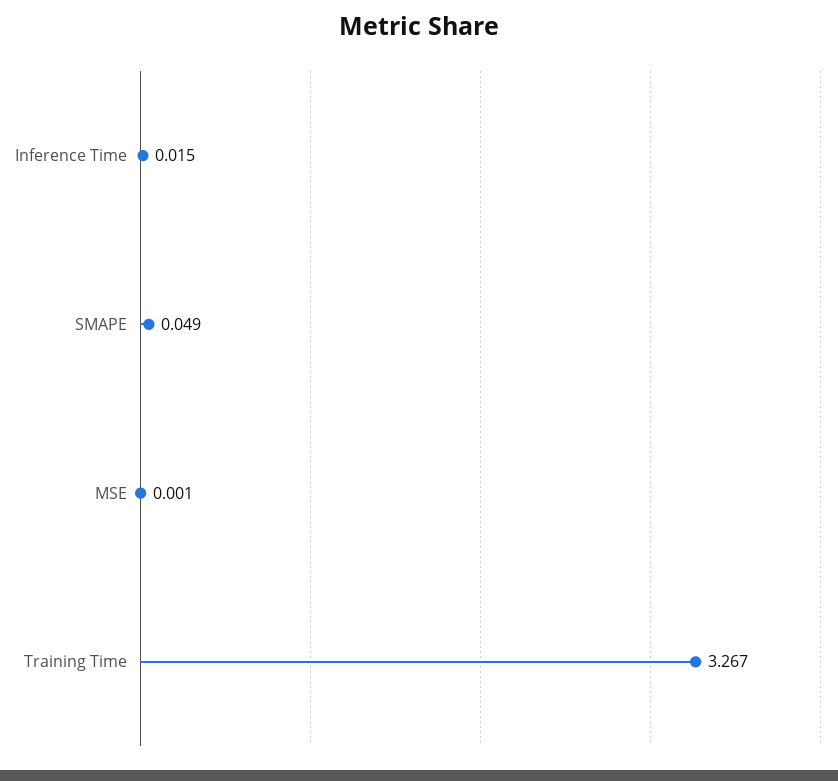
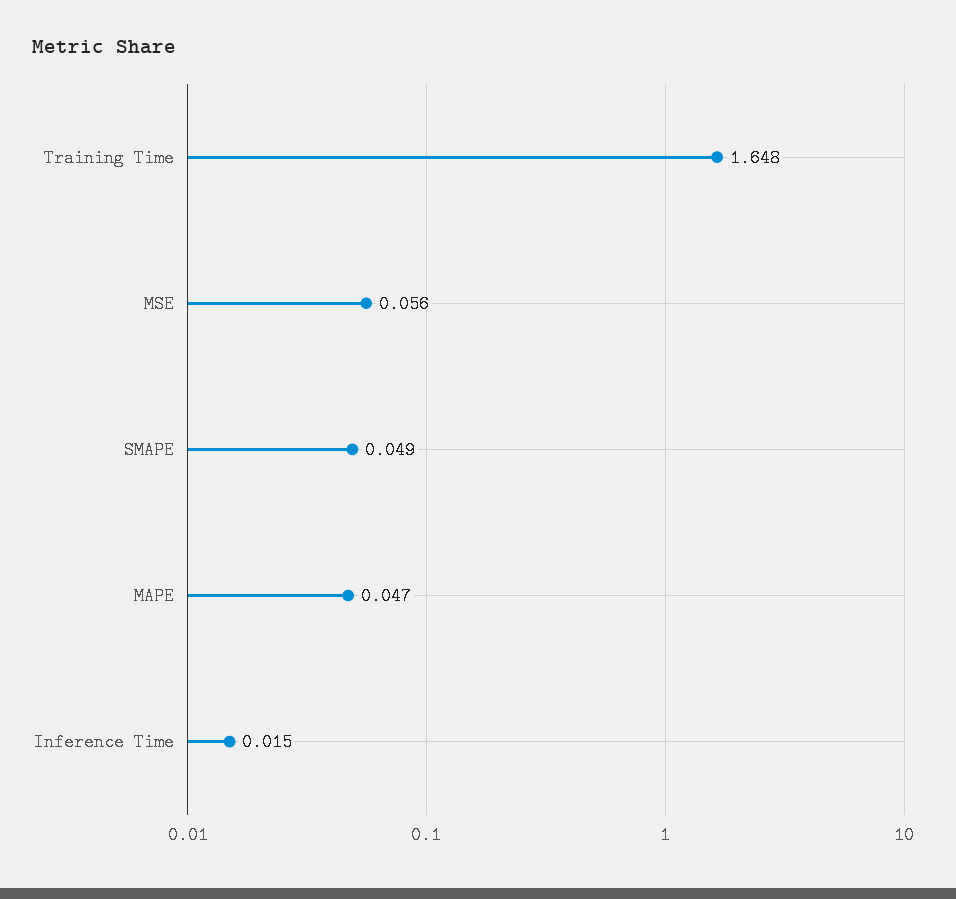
MSE: 0.001 -> 0.056
Training Time: 3.267 -> 1.648
MAPE: none -> 0.047

